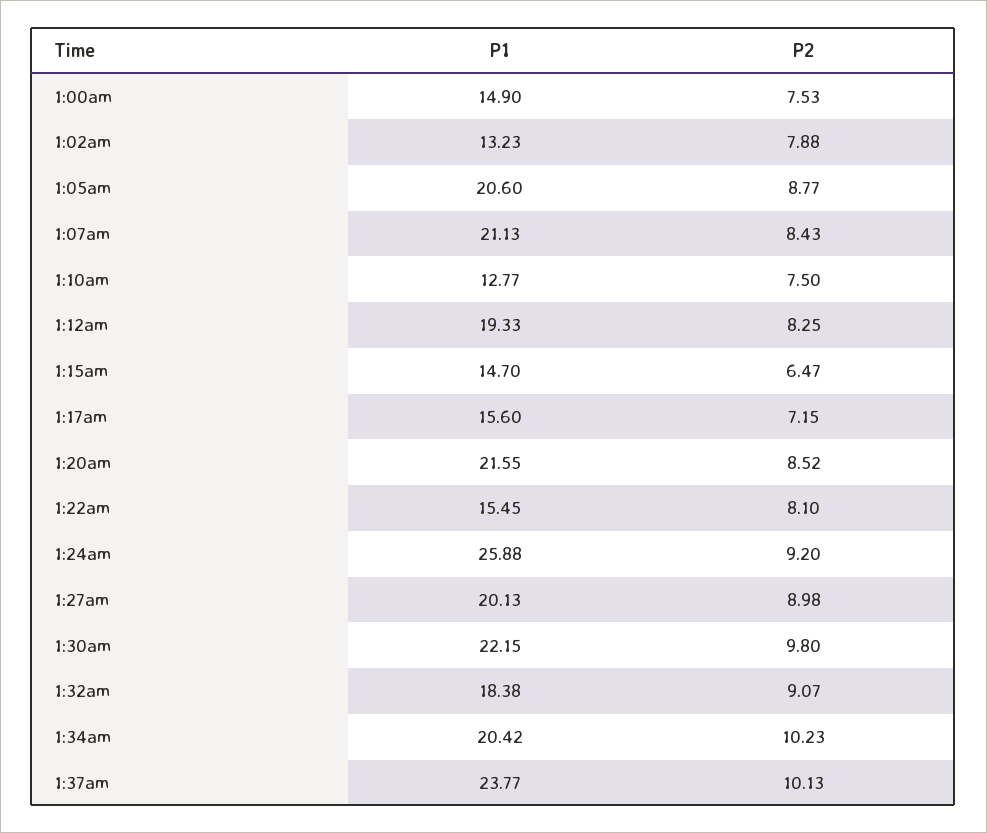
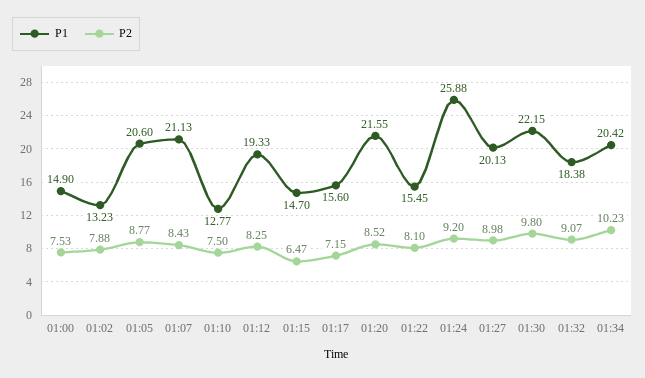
P1, 1:37am: 23.77 -> none
P2, 1:37am: 10.13 -> none

